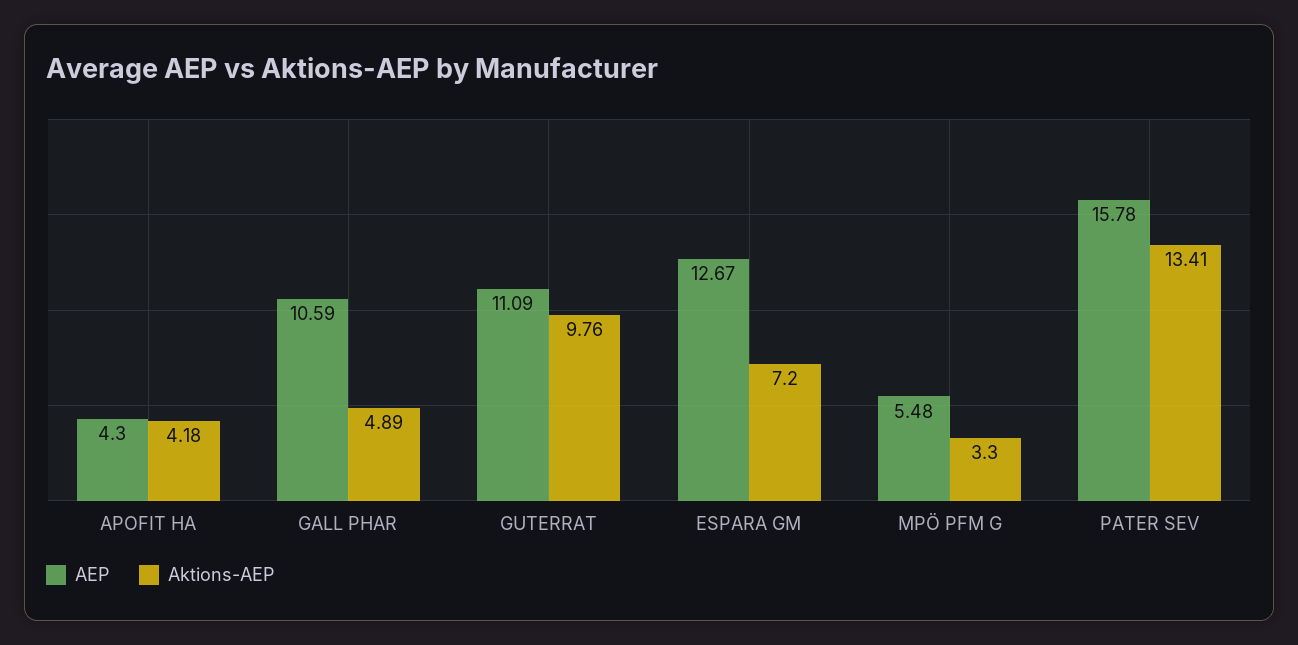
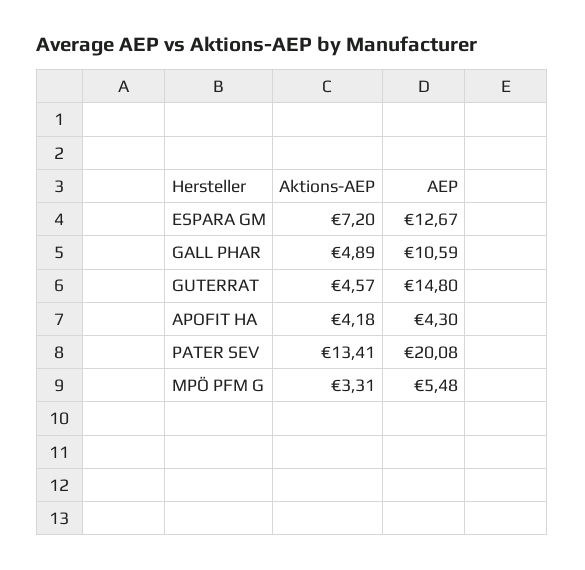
AEP, GUTERRAT: 11.09 -> 14.8
Aktions-AEP, GUTERRAT: 9.76 -> 4.57
Aktions-AEP, MPÖ PFM G: 3.3 -> 3.31
AEP, PATER SEV: 15.78 -> 20.08

